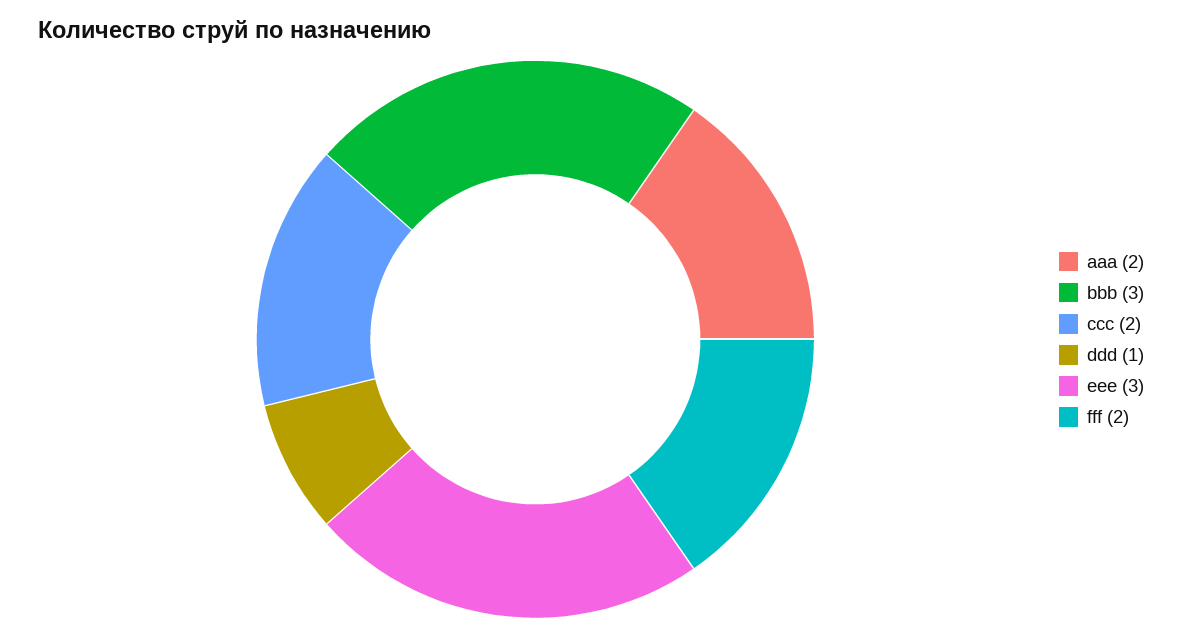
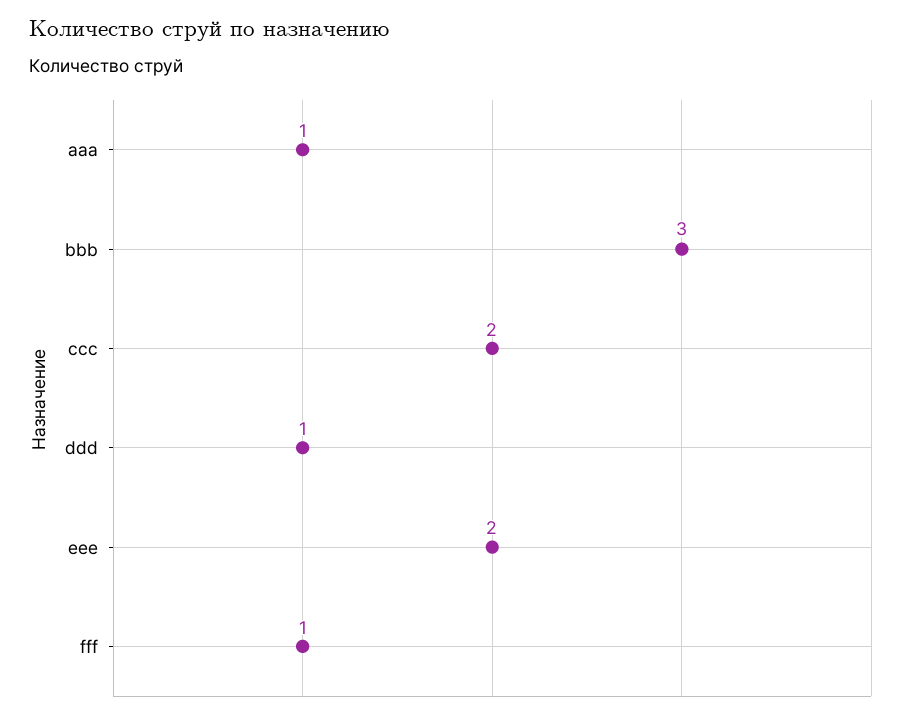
aaa: 2 -> 1
eee: 3 -> 2
fff: 2 -> 1

